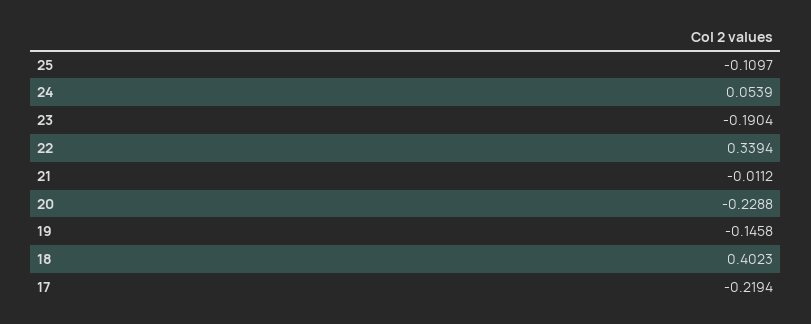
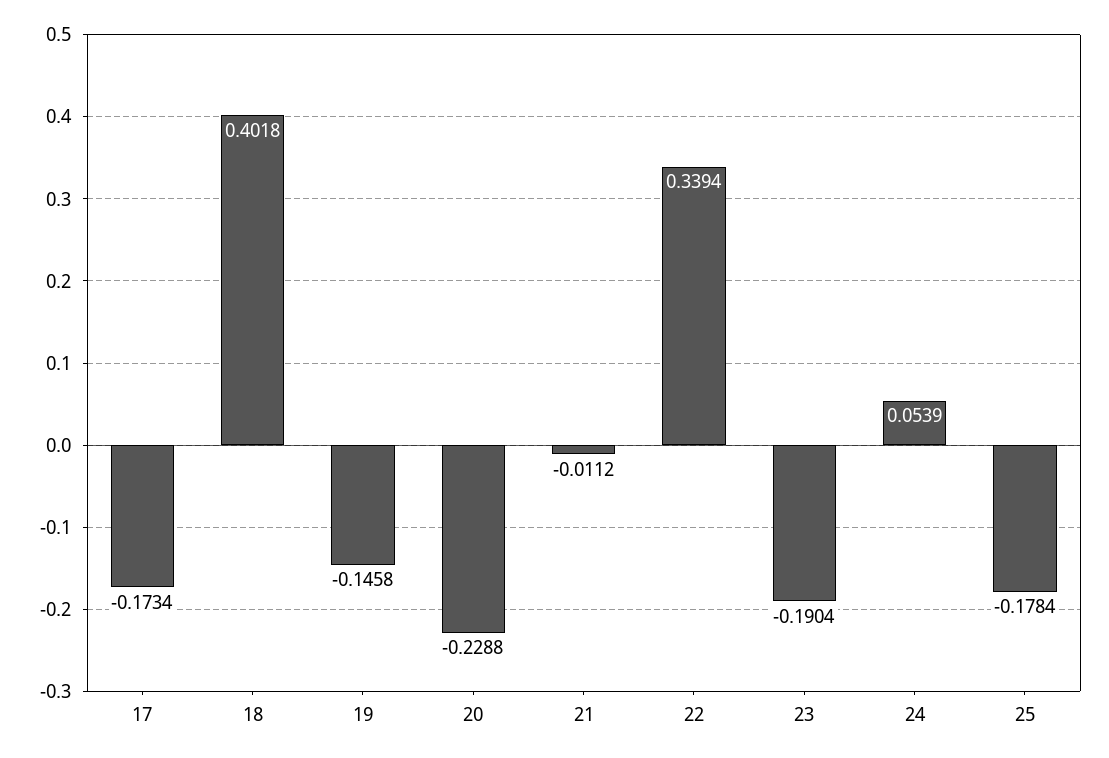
25: -0.1097 -> -0.1784
18: 0.4023 -> 0.4018
17: -0.2194 -> -0.1734

